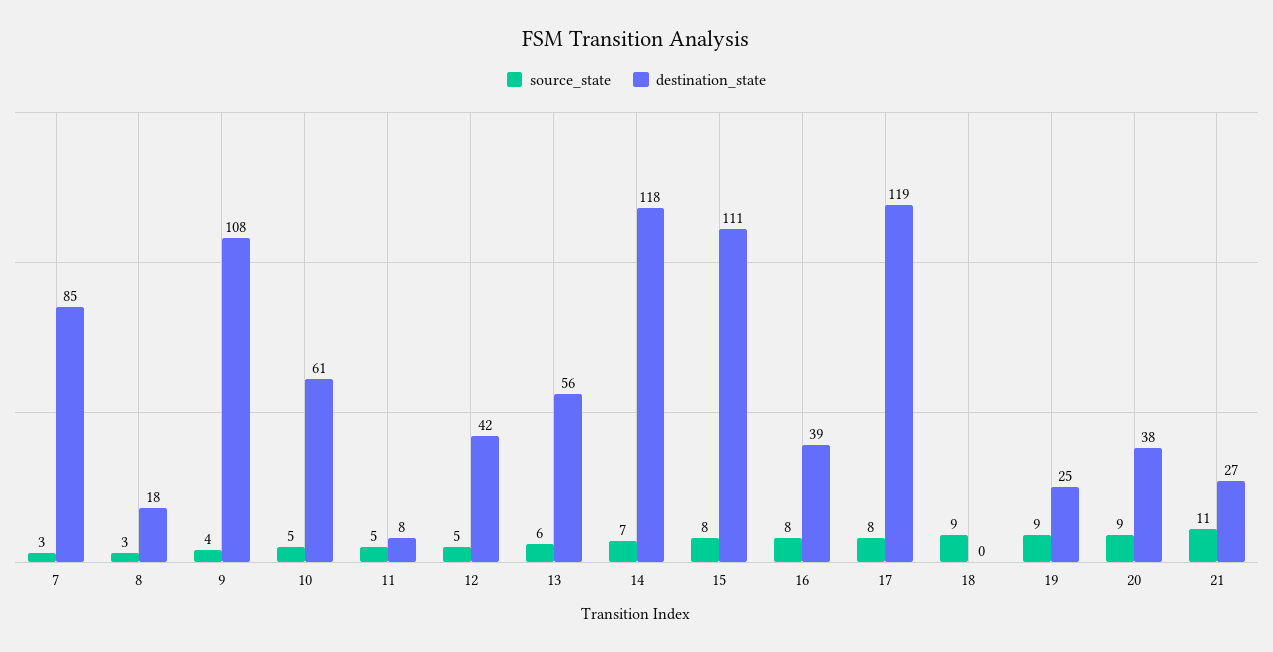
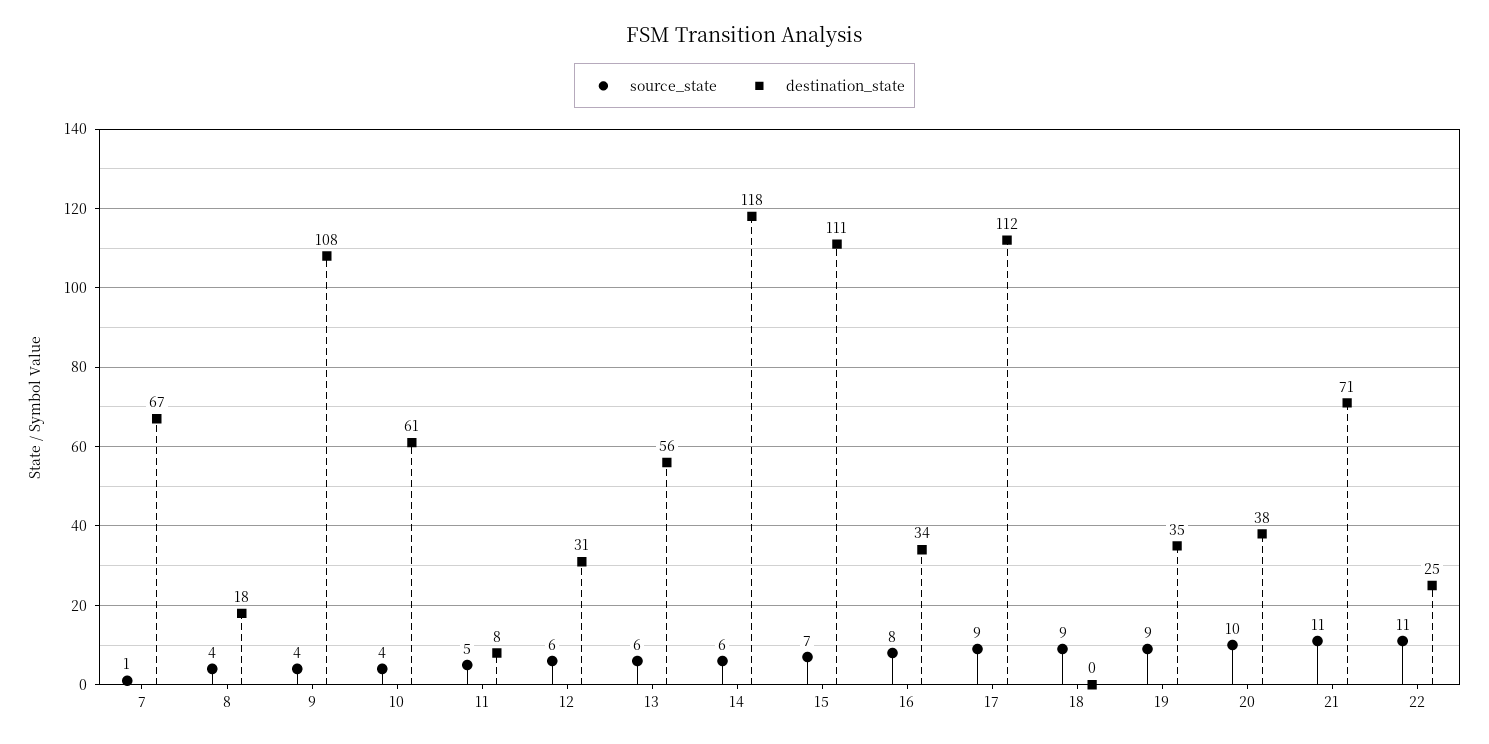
source_state, 7: 3 -> 1
destination_state, 7: 85 -> 67
source_state, 8: 3 -> 4
source_state, 10: 5 -> 4
source_state, 12: 5 -> 6
destination_state, 12: 42 -> 31
source_state, 14: 7 -> 6
source_state, 15: 8 -> 7
destination_state, 16: 39 -> 34
source_state, 17: 8 -> 9
destination_state, 17: 119 -> 112
destination_state, 19: 25 -> 35
source_state, 20: 9 -> 10
destination_state, 21: 27 -> 71
source_state, 22: none -> 11
destination_state, 22: none -> 25

